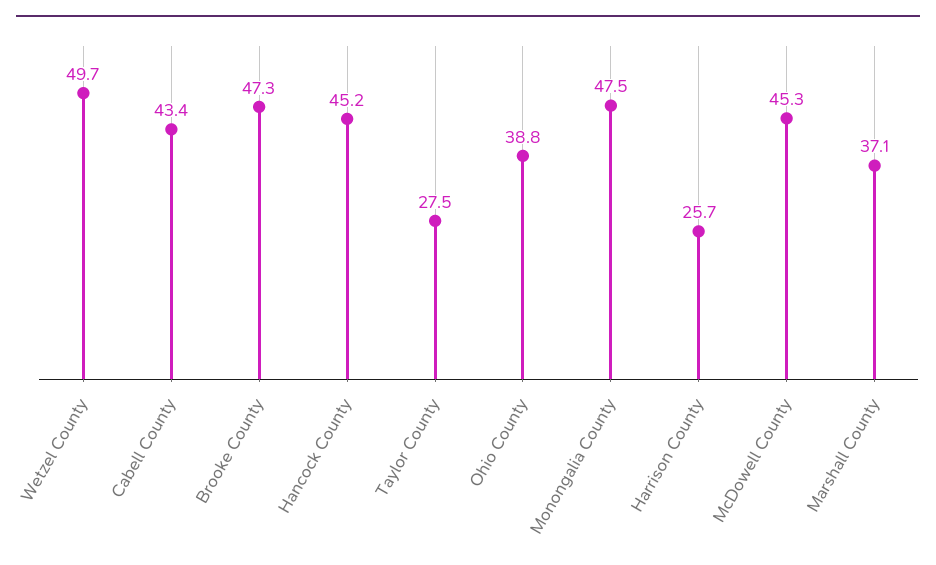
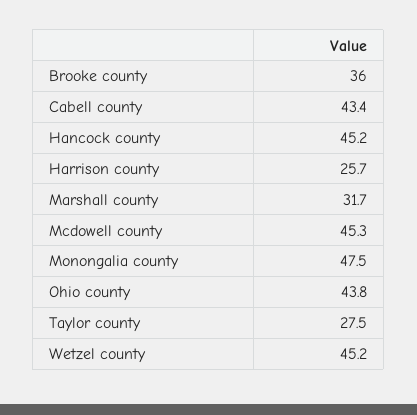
Wetzel County: 49.7 -> 45.2
Brooke County: 47.3 -> 36
Ohio County: 38.8 -> 43.8
Marshall County: 37.1 -> 31.7

